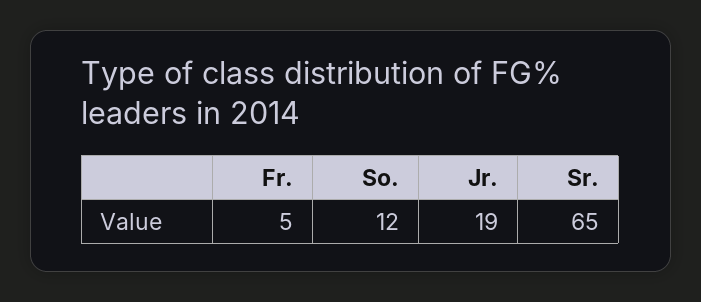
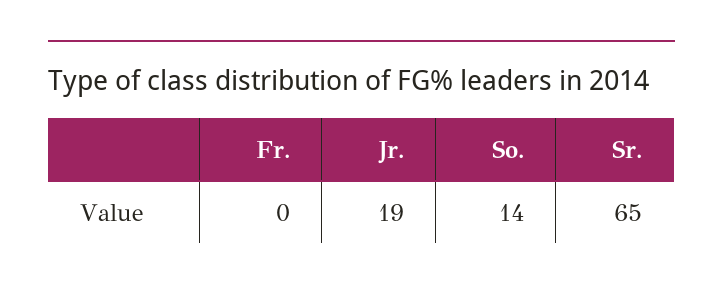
Fr.: 5 -> 0
So.: 12 -> 14

